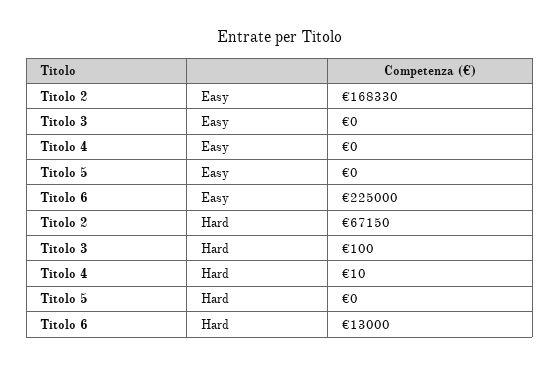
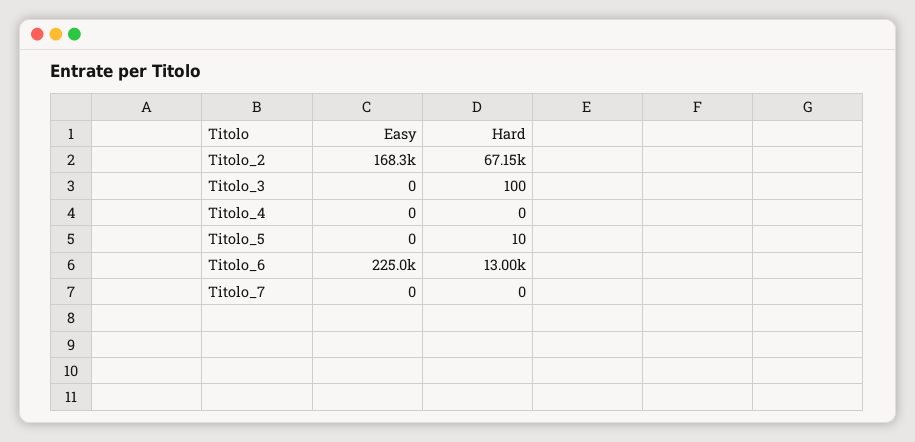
Titolo 4, Hard: 10 -> 0
Titolo 5, Hard: 0 -> 10
Titolo_7, Easy: none -> 0
Titolo_7, Hard: none -> 0

